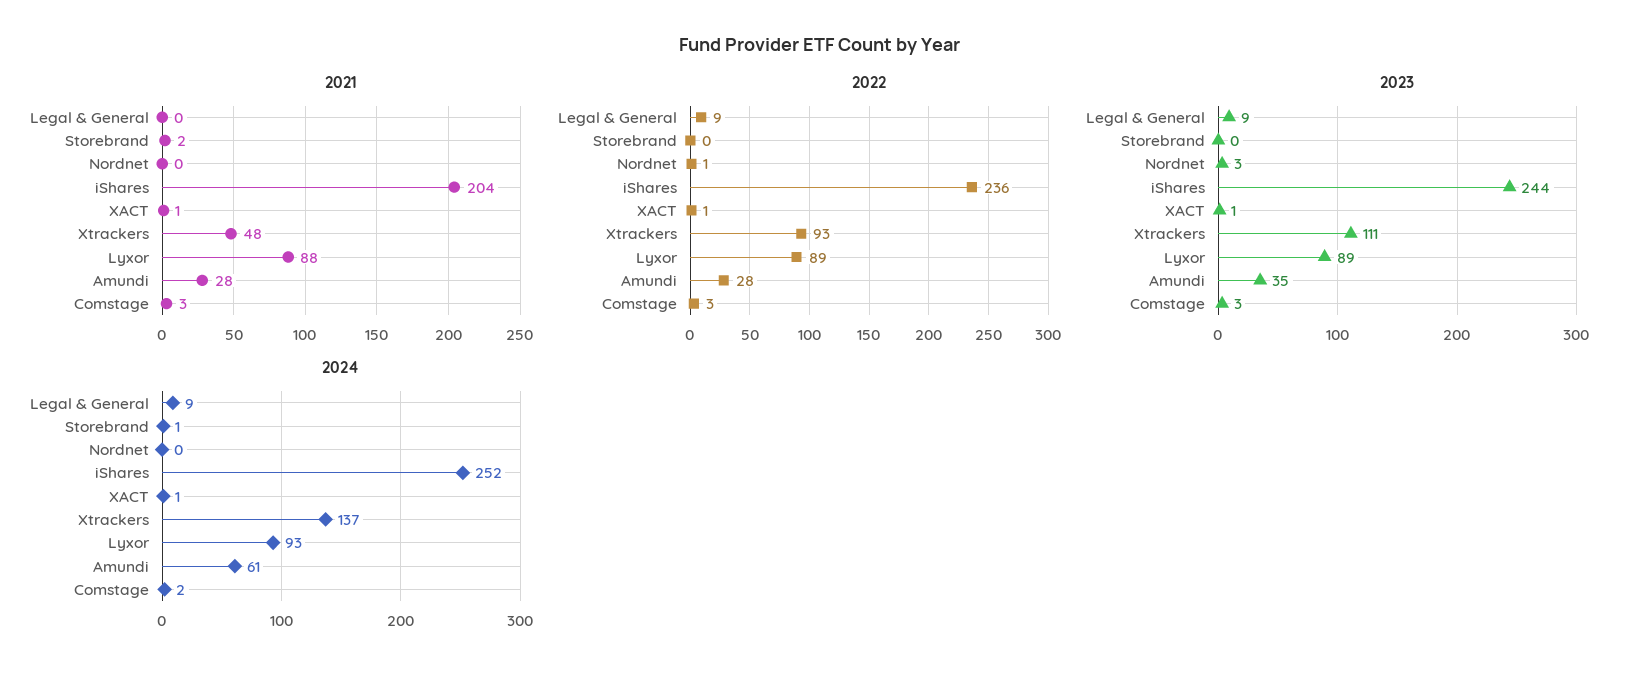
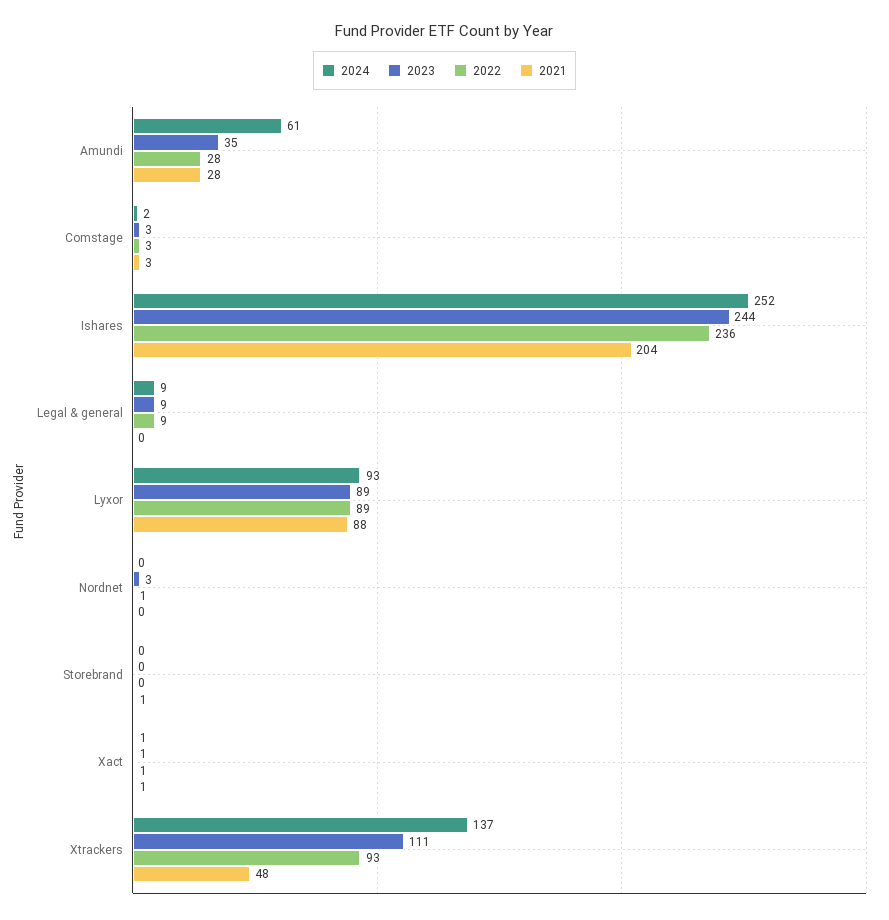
2021, Storebrand: 2 -> 1
2024, Storebrand: 1 -> 0

